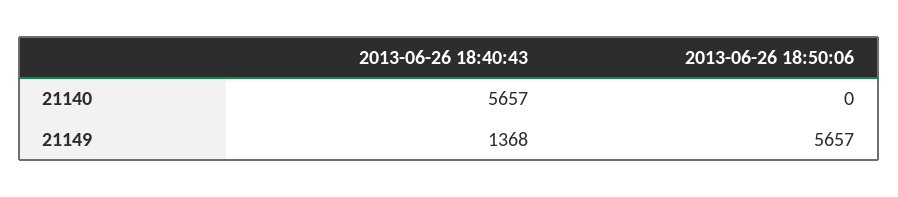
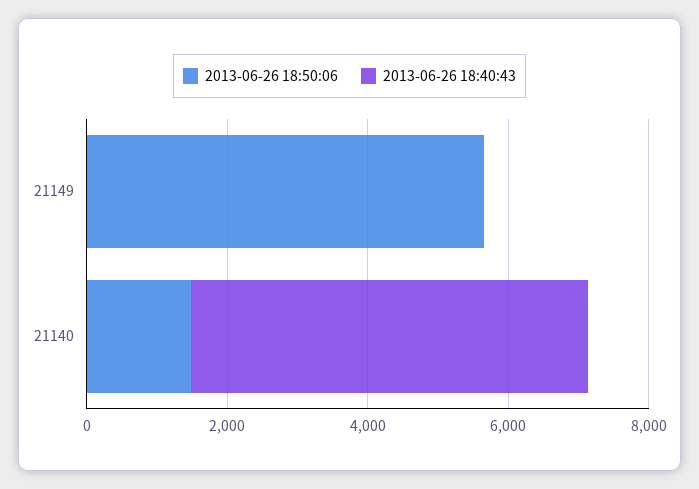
2013-06-26 18:50:06, 21140: 0 -> 1500
2013-06-26 18:40:43, 21149: 1368 -> 0

